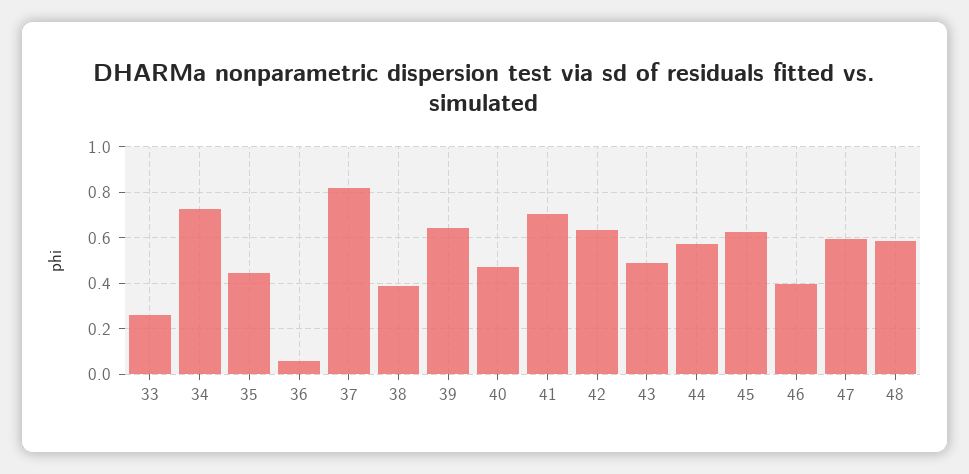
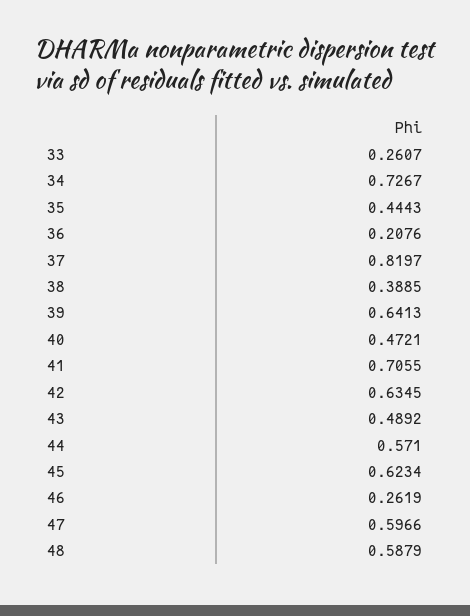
36: 0.05 -> 0.2076
46: 0.4 -> 0.2619

